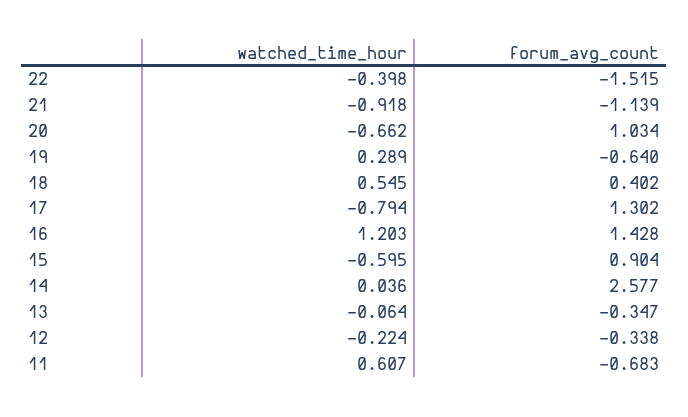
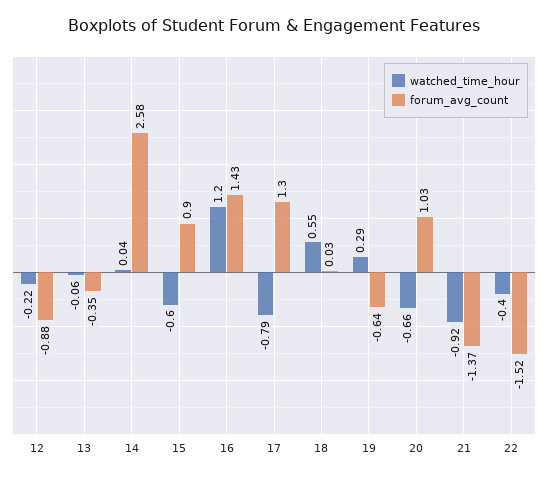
forum_avg_count, 21: -1.139 -> -1.37
forum_avg_count, 18: 0.402 -> 0.03
forum_avg_count, 12: -0.338 -> -0.88
watched_time_hour, 11: 0.607 -> none
forum_avg_count, 11: -0.683 -> none

